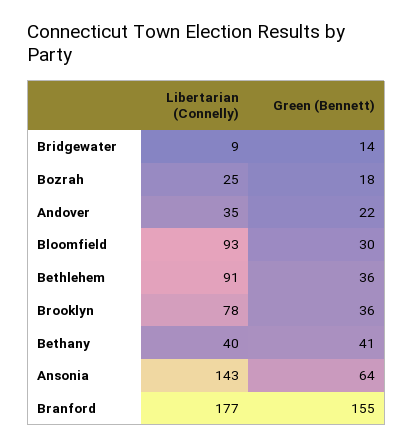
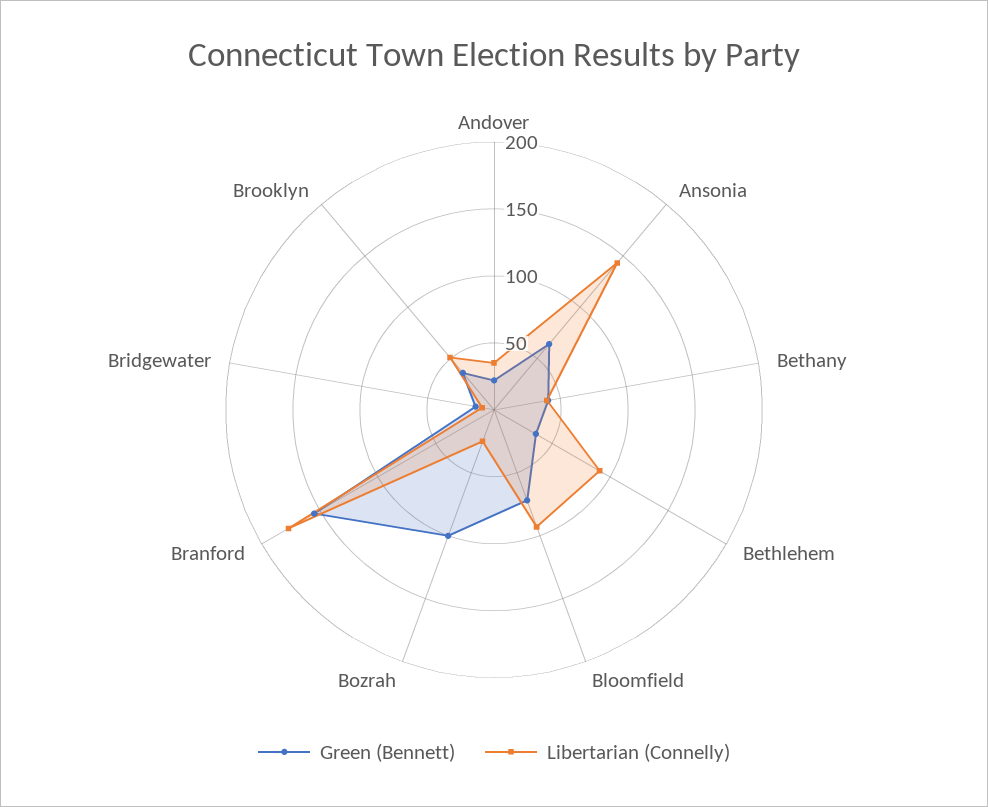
Green (Bennett), Bozrah: 18 -> 100
Green (Bennett), Bloomfield: 30 -> 70
Libertarian (Connelly), Brooklyn: 78 -> 50

